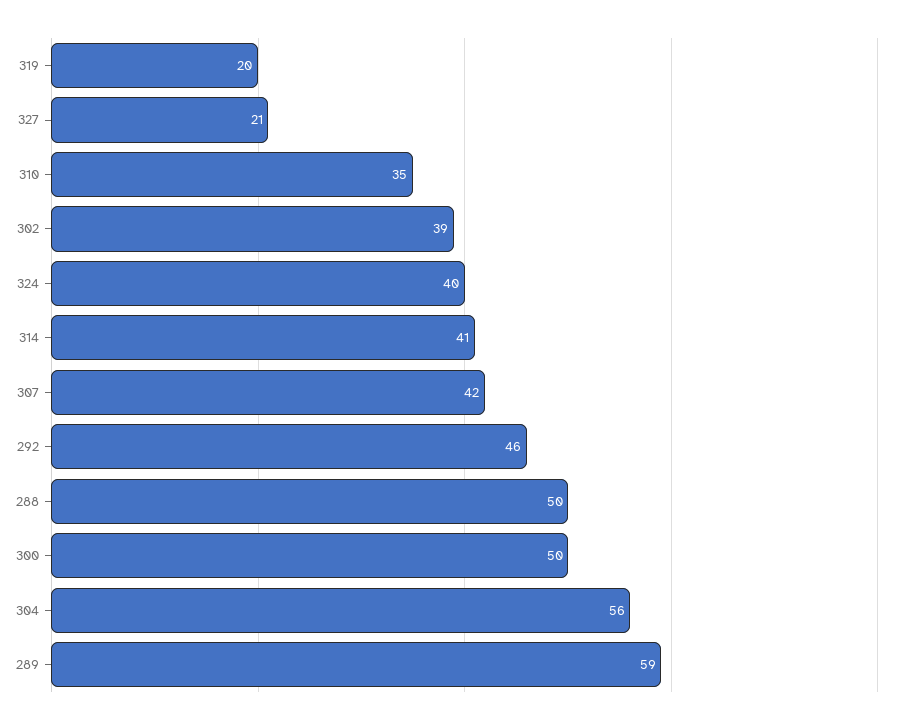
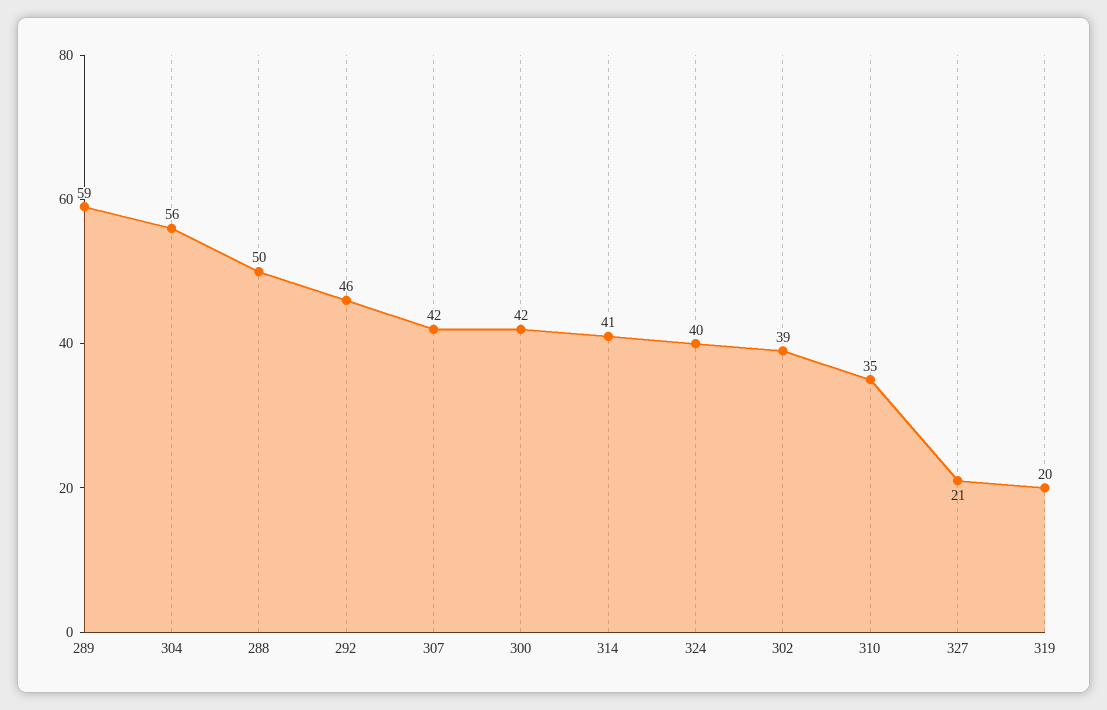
300: 50 -> 42

